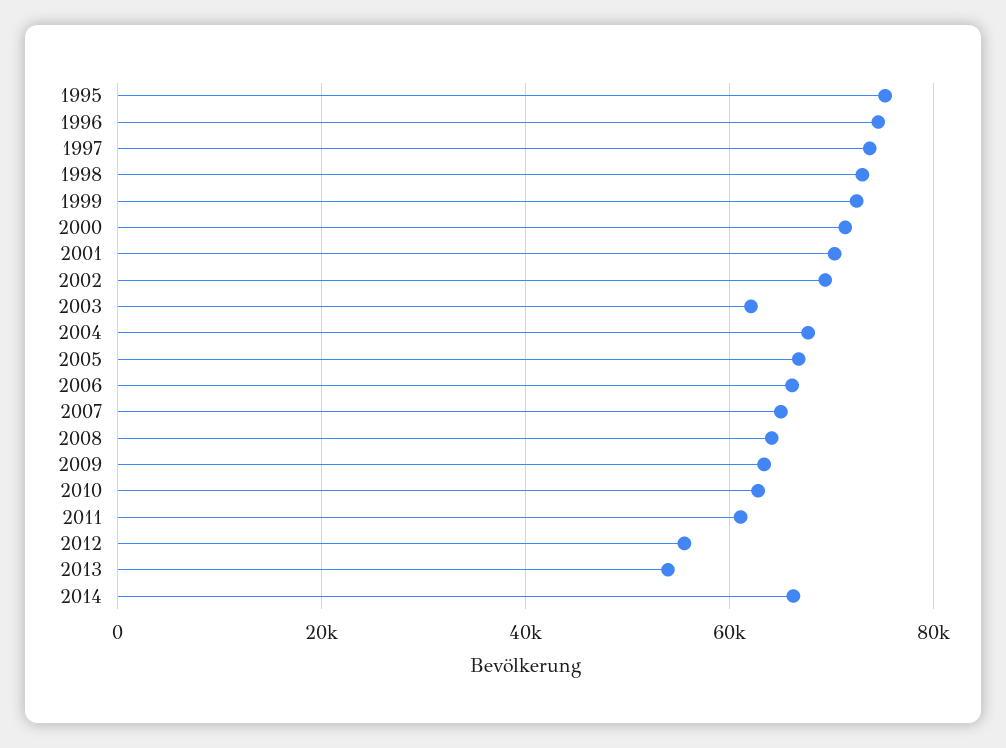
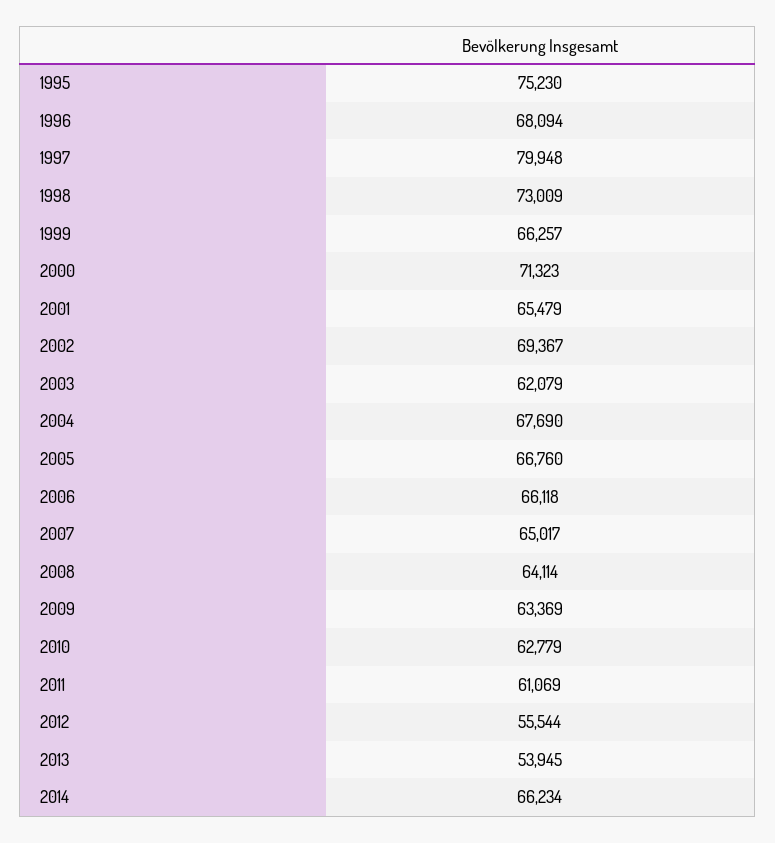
1996: 74000 -> 68094
1997: 74000 -> 79948
1999: 72000 -> 66257
2001: 70000 -> 65479

